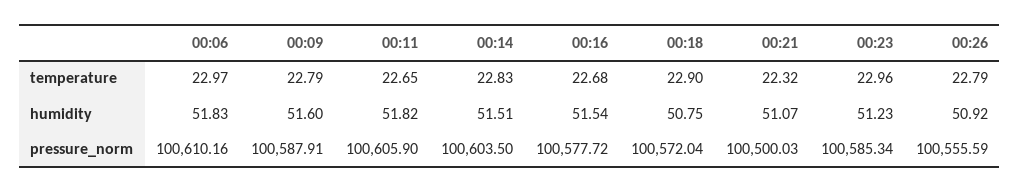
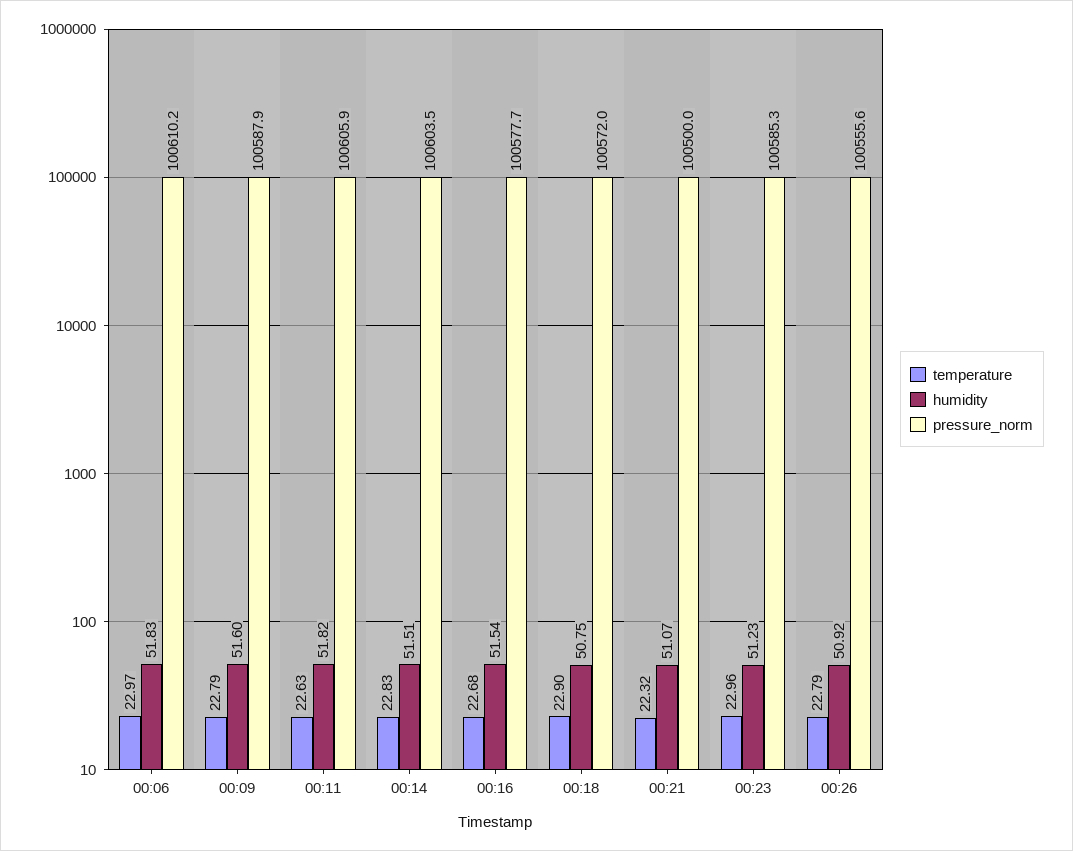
temperature, 00:11: 22.65 -> 22.63

